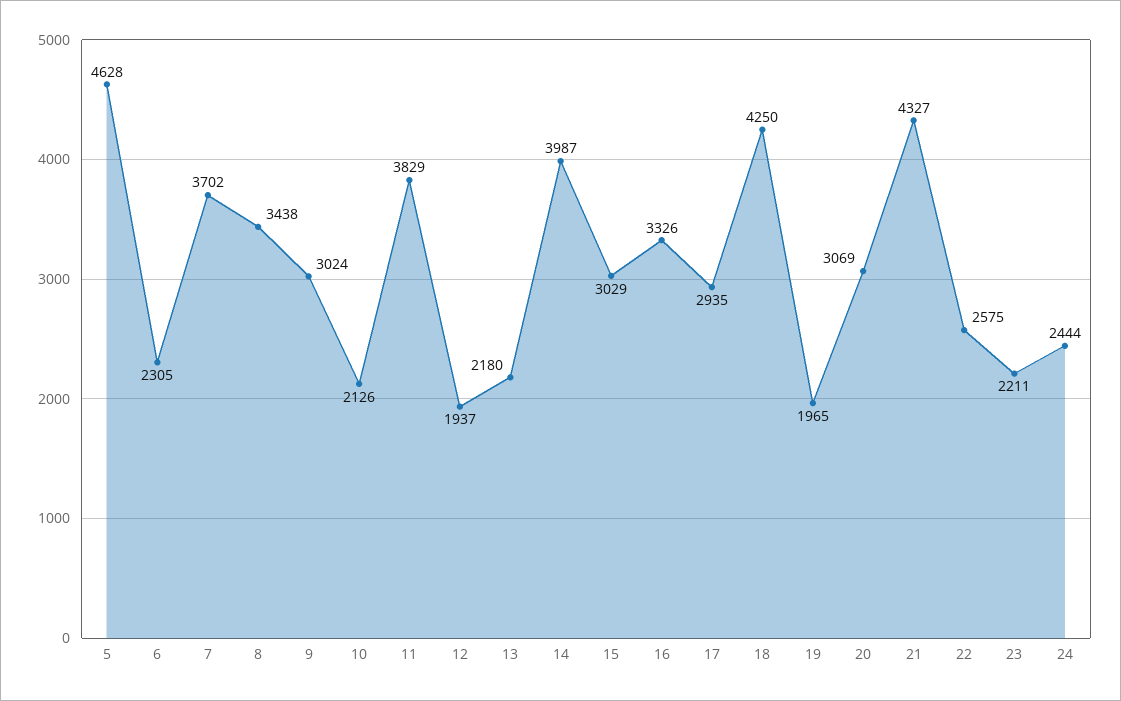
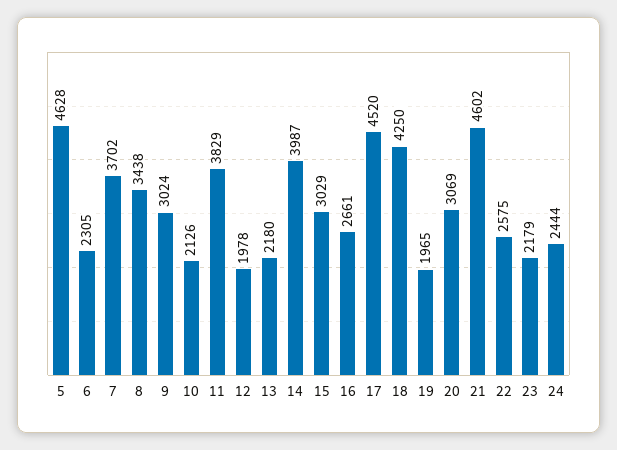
12: 1937 -> 1978
16: 3326 -> 2661
17: 2935 -> 4520
21: 4327 -> 4602
23: 2211 -> 2179

